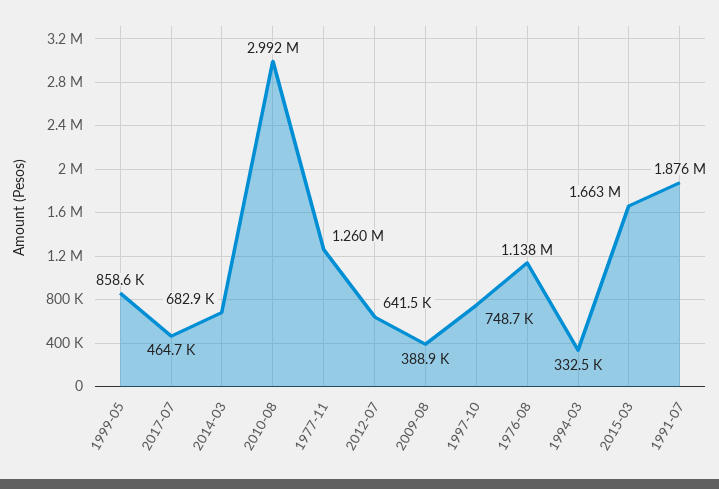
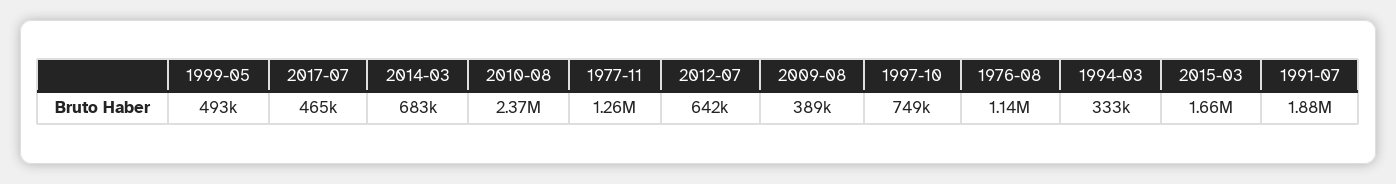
1999-05: 858600 -> 493000
2010-08: 2992000 -> 2370000

